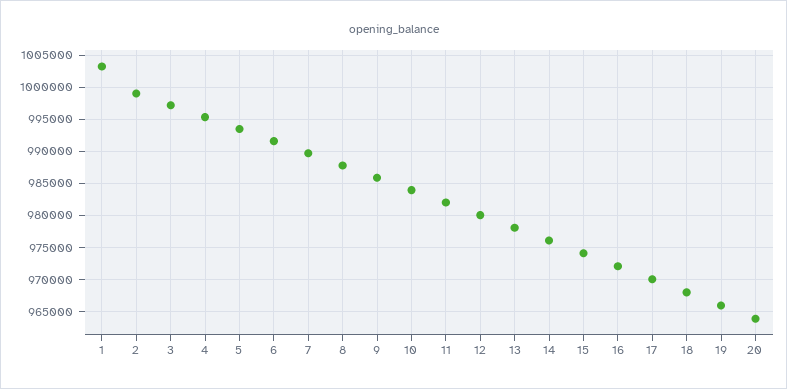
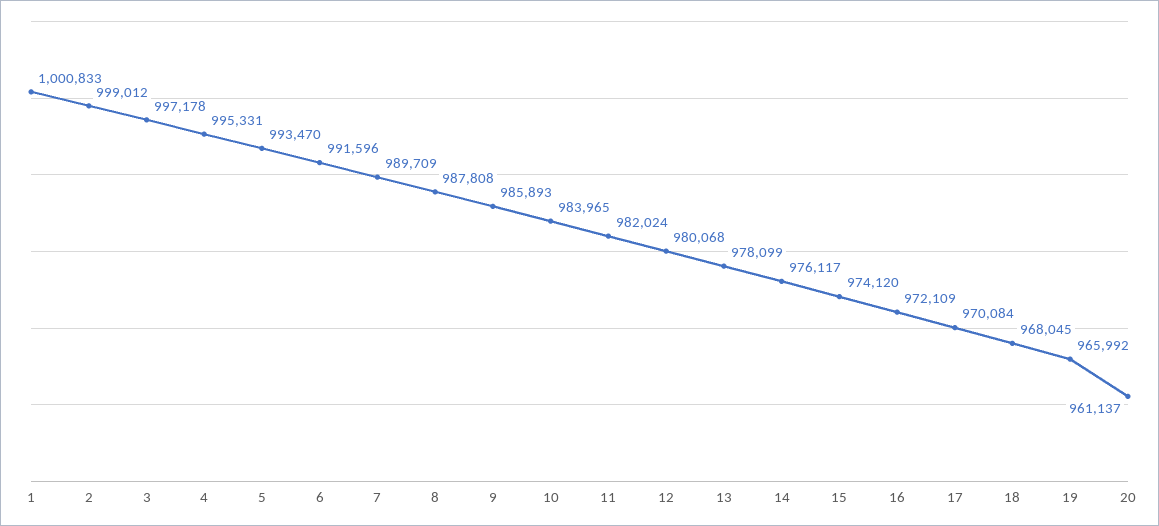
1: 1003000 -> 1000833
20: 964000 -> 961137

